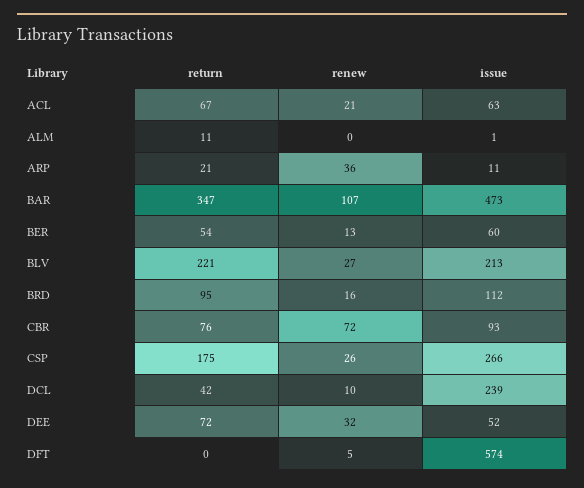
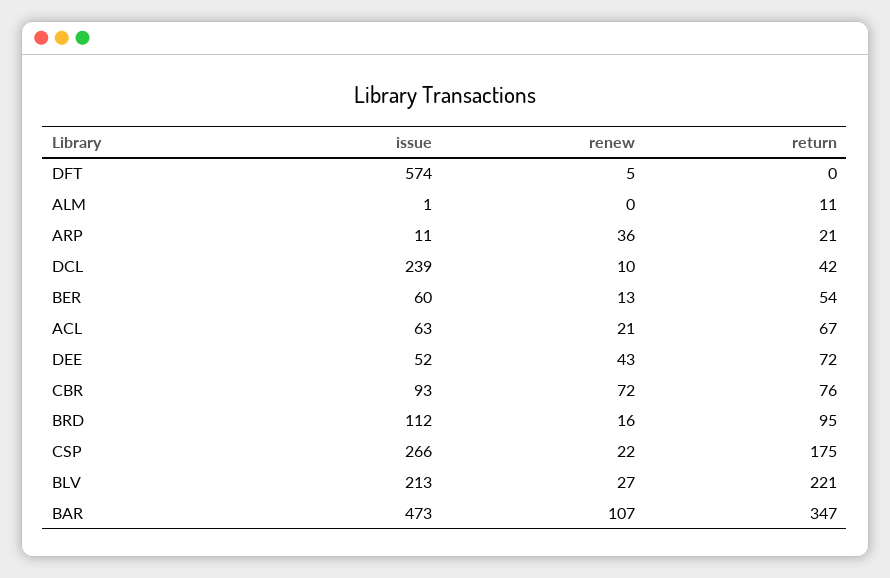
renew, CSP: 26 -> 22
renew, DEE: 32 -> 43

